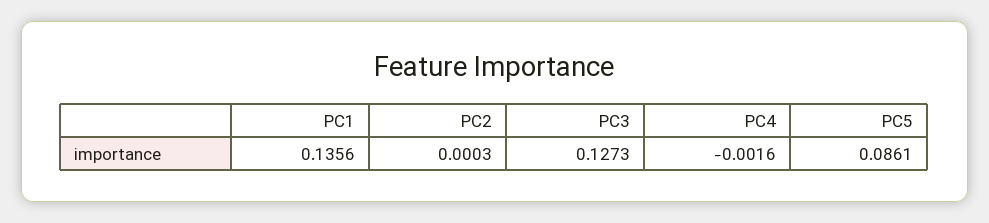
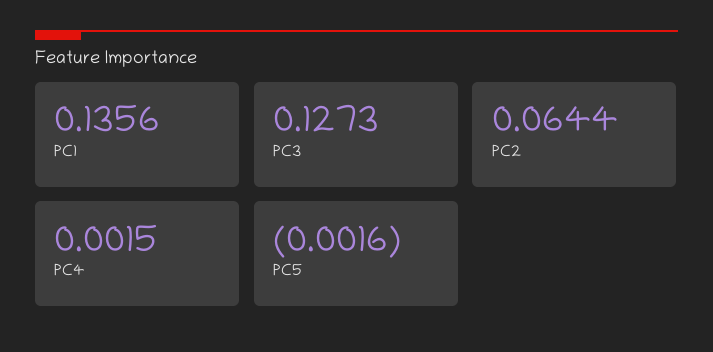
PC2: 0.0003 -> 0.0644
PC4: -0.0016 -> 0.0015
PC5: 0.0861 -> -0.0016

